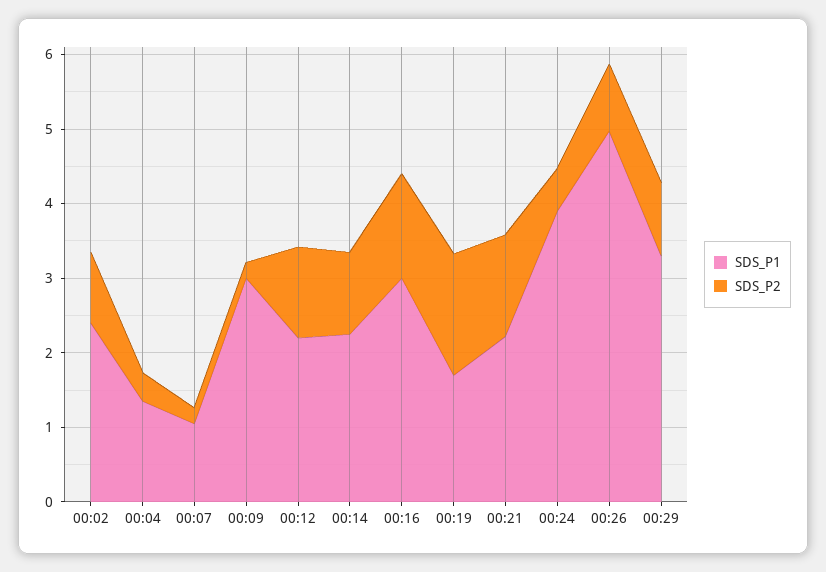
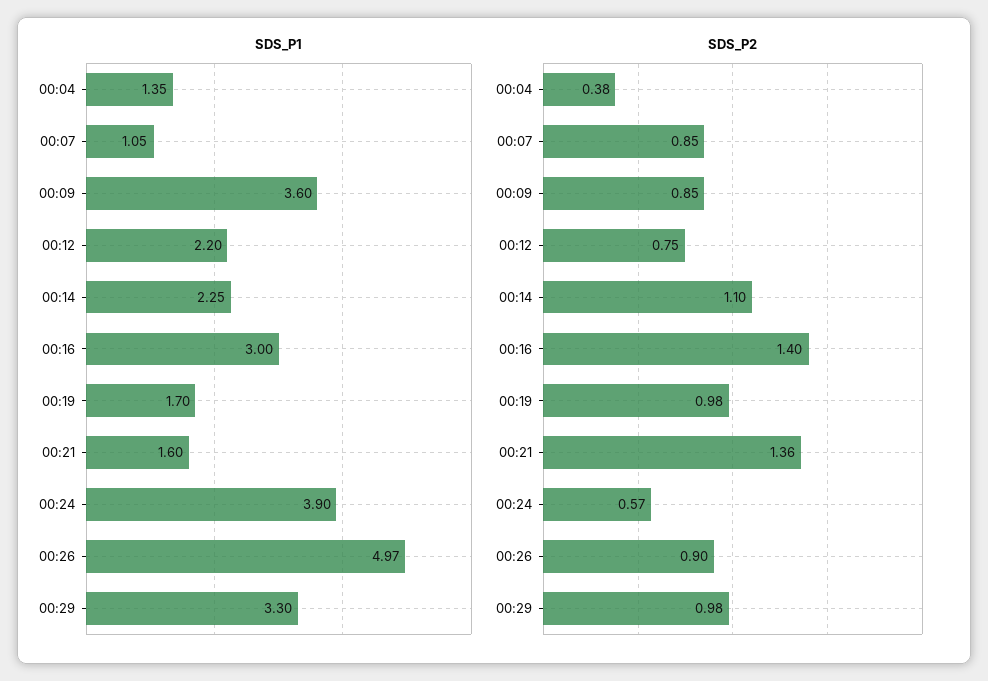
SDS_P1, 00:02: 2.4 -> none
SDS_P2, 00:02: 1 -> none
SDS_P2, 00:07: 0.2 -> 0.85
SDS_P1, 00:09: 3 -> 3.6
SDS_P2, 00:09: 0.2 -> 0.85
SDS_P2, 00:12: 1.2 -> 0.75
SDS_P2, 00:19: 1.6 -> 0.98
SDS_P1, 00:21: 2.2 -> 1.6

